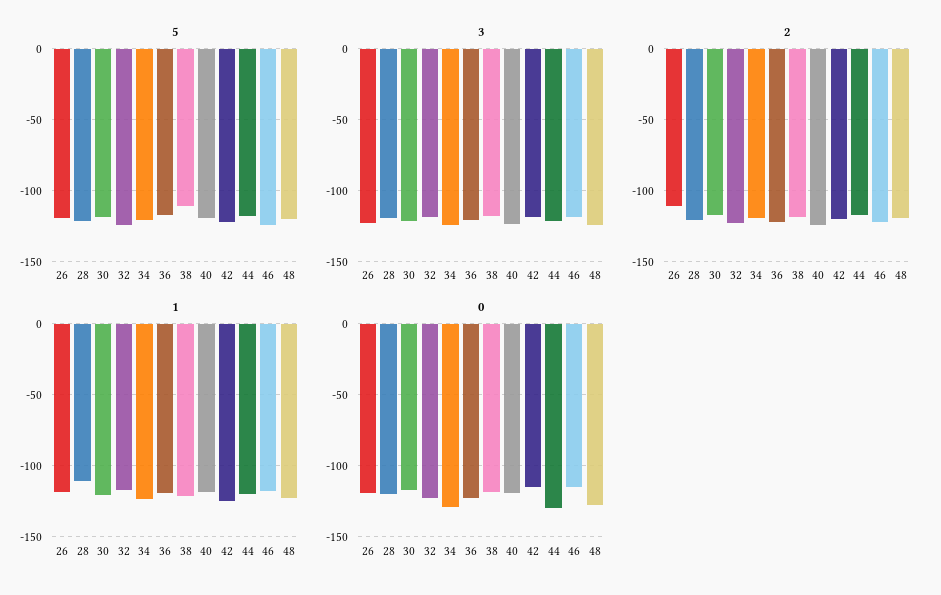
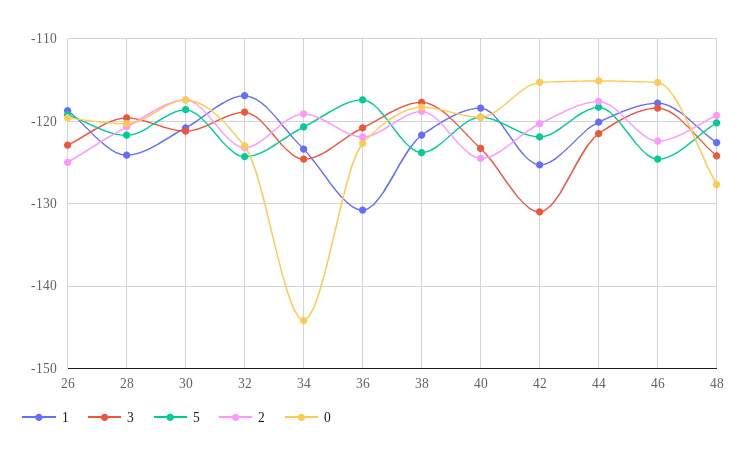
5, 38: -110 -> -124
3, 42: -120 -> -131
2, 26: -110 -> -125
1, 28: -110 -> -124
1, 36: -120 -> -131
0, 34: -130 -> -144
0, 44: -130 -> -115

